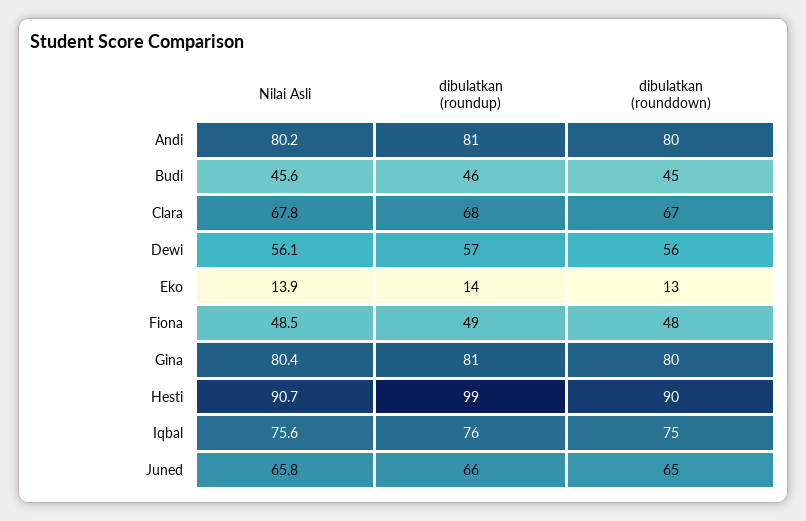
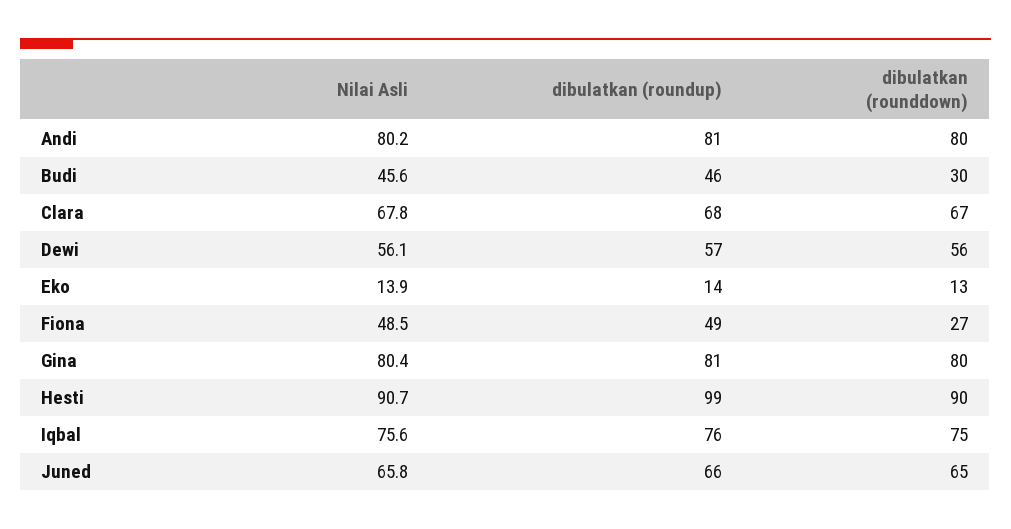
dibulatkan (rounddown), Budi: 45 -> 30
dibulatkan (rounddown), Fiona: 48 -> 27

